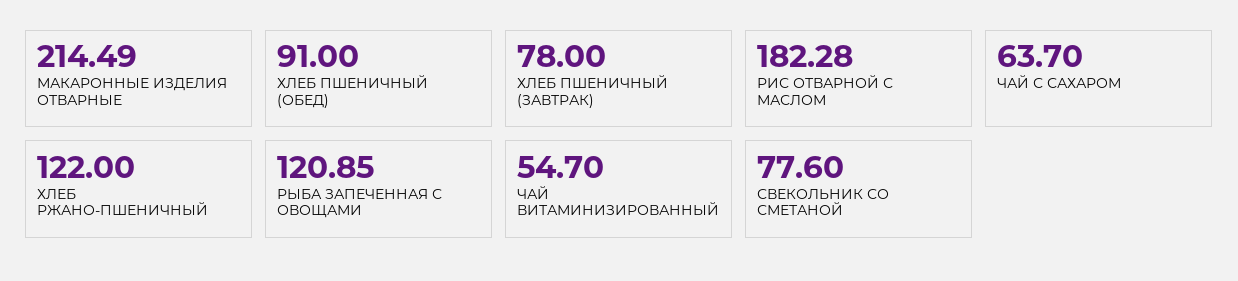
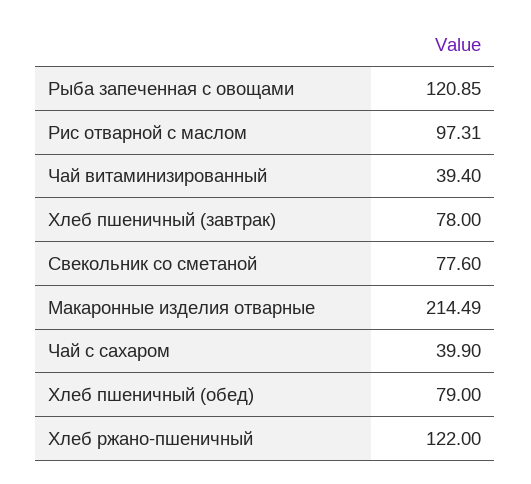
ХЛЕБ ПШЕНИЧНЫЙ (ОБЕД): 91 -> 79
РИС ОТВАРНОЙ С МАСЛОМ: 182.28 -> 97.31
ЧАЙ С САХАРОМ: 63.7 -> 39.9
ЧАЙ ВИТАМИНИЗИРОВАННЫЙ: 54.7 -> 39.4

